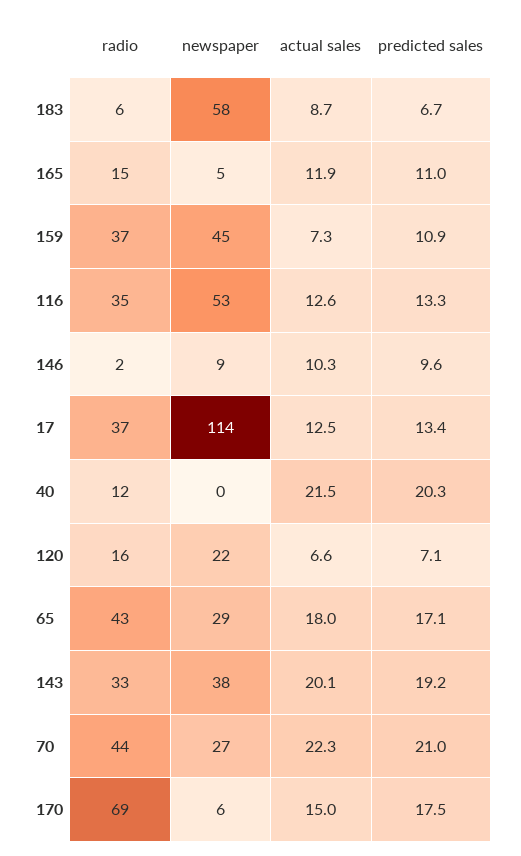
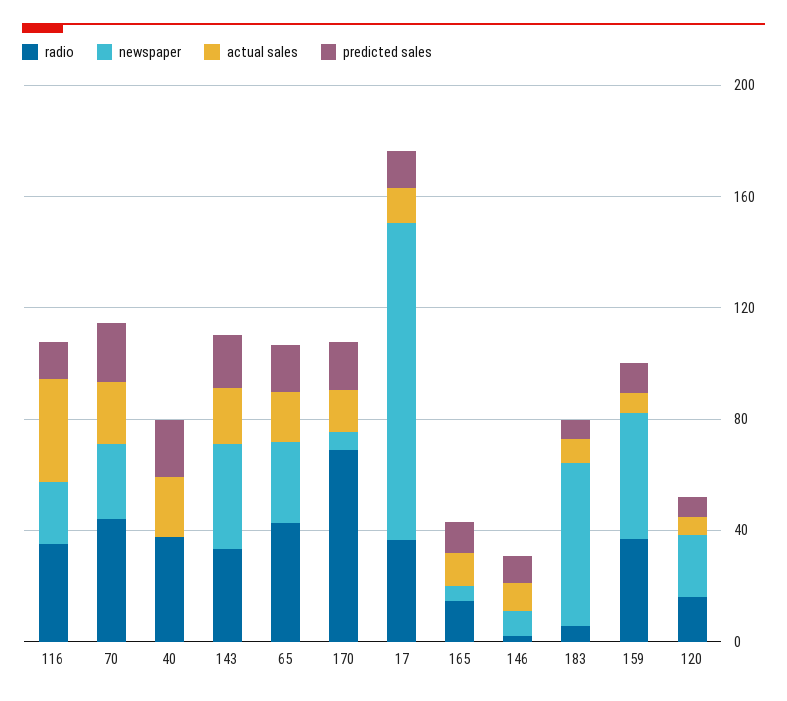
newspaper, 116: 53 -> 20
actual sales, 116: 12.6 -> 40
radio, 40: 12 -> 40

